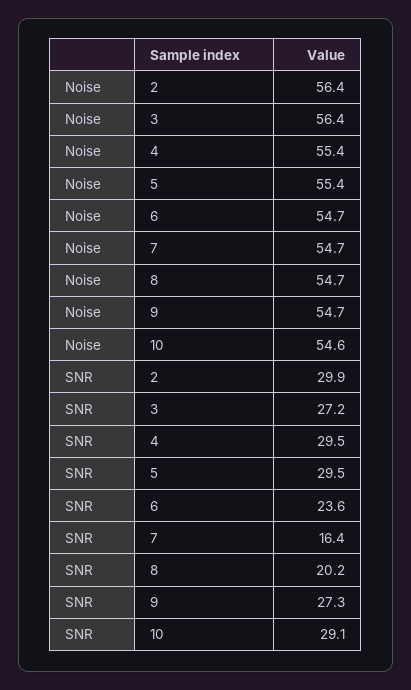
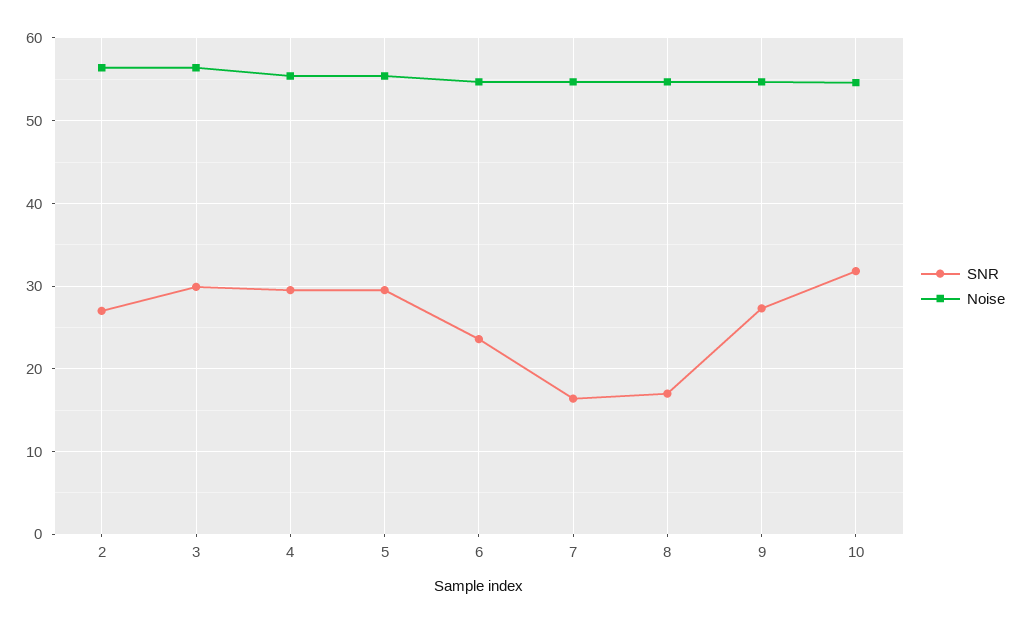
SNR, 2: 29.9 -> 27
SNR, 3: 27.2 -> 30
SNR, 8: 20.2 -> 17
SNR, 10: 29.1 -> 32

